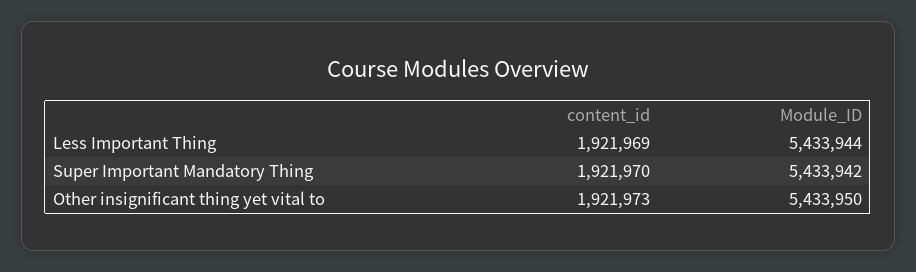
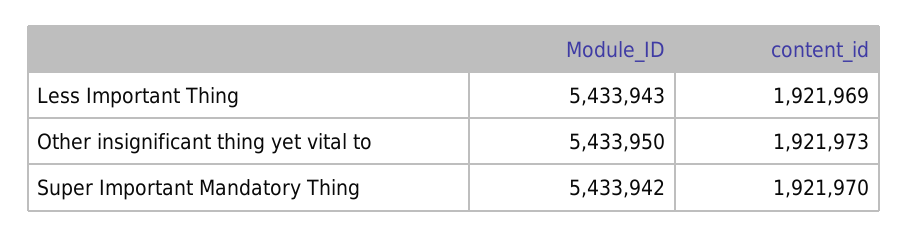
Module_ID, Less Important Thing: 5433944 -> 5433943

